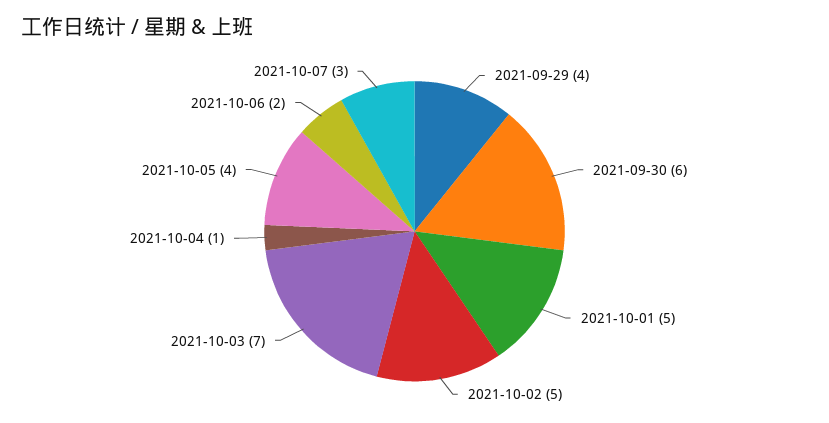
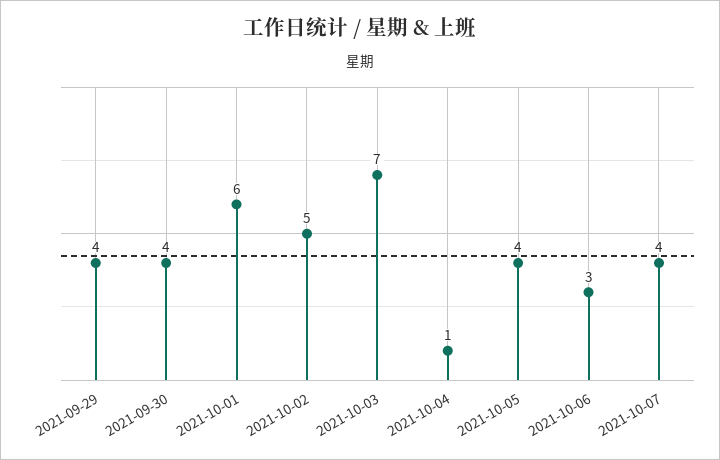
2021-09-30: 6 -> 4
2021-10-01: 5 -> 6
2021-10-06: 2 -> 3
2021-10-07: 3 -> 4

